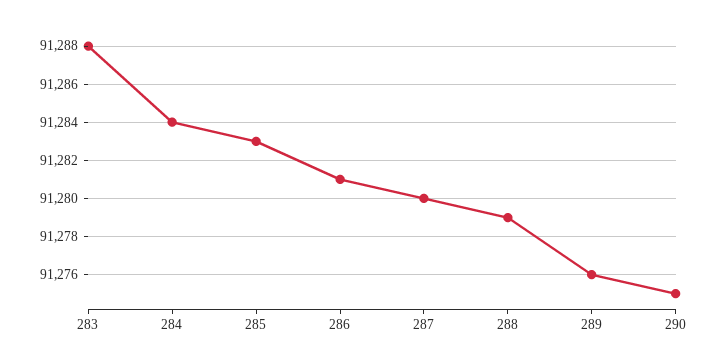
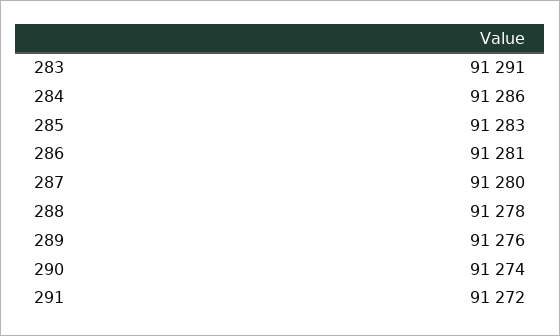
283: 91288 -> 91291
284: 91284 -> 91286
288: 91279 -> 91278
290: 91275 -> 91274
291: none -> 91272

